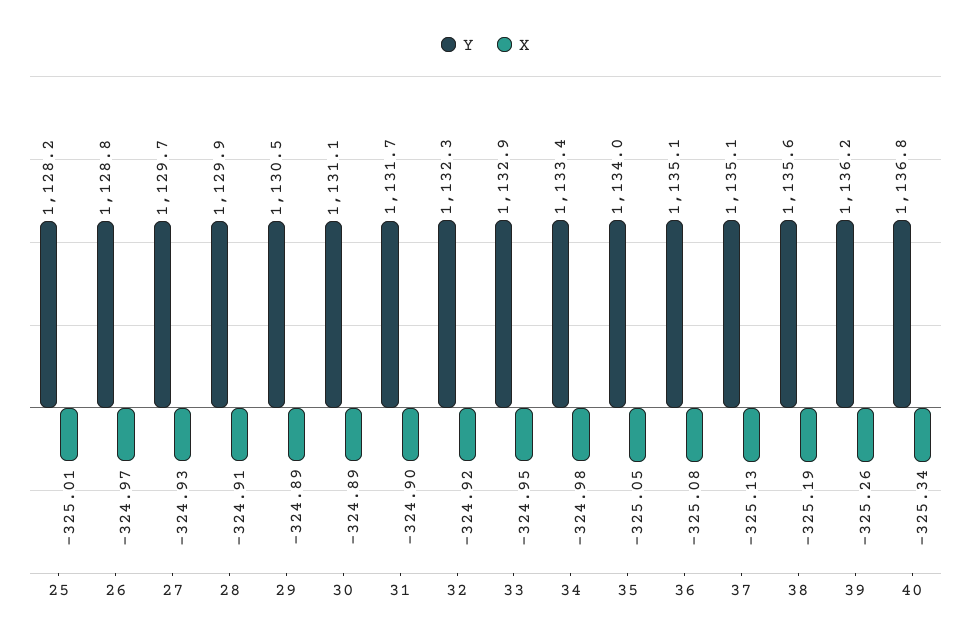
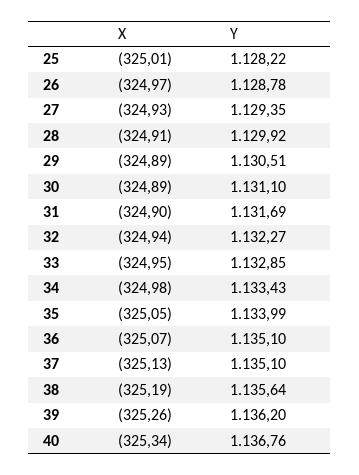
Y, 27: 1129.7 -> 1129.35
X, 32: -324.92 -> -324.94
X, 36: -325.08 -> -325.07

